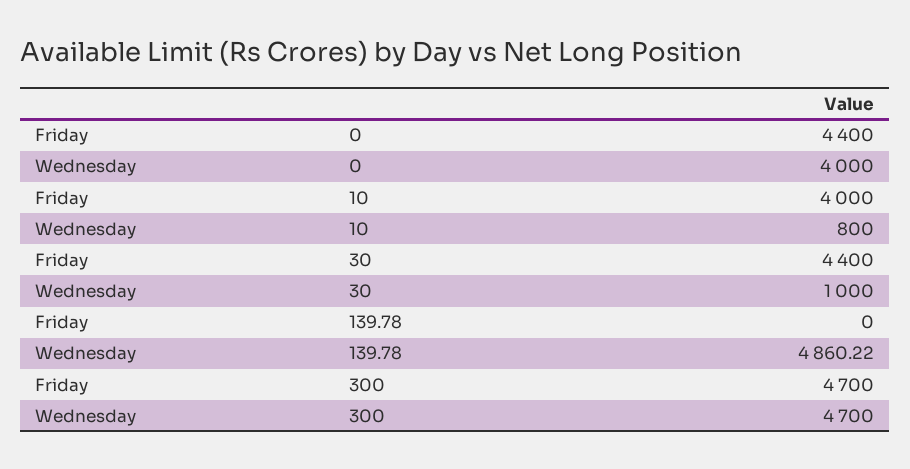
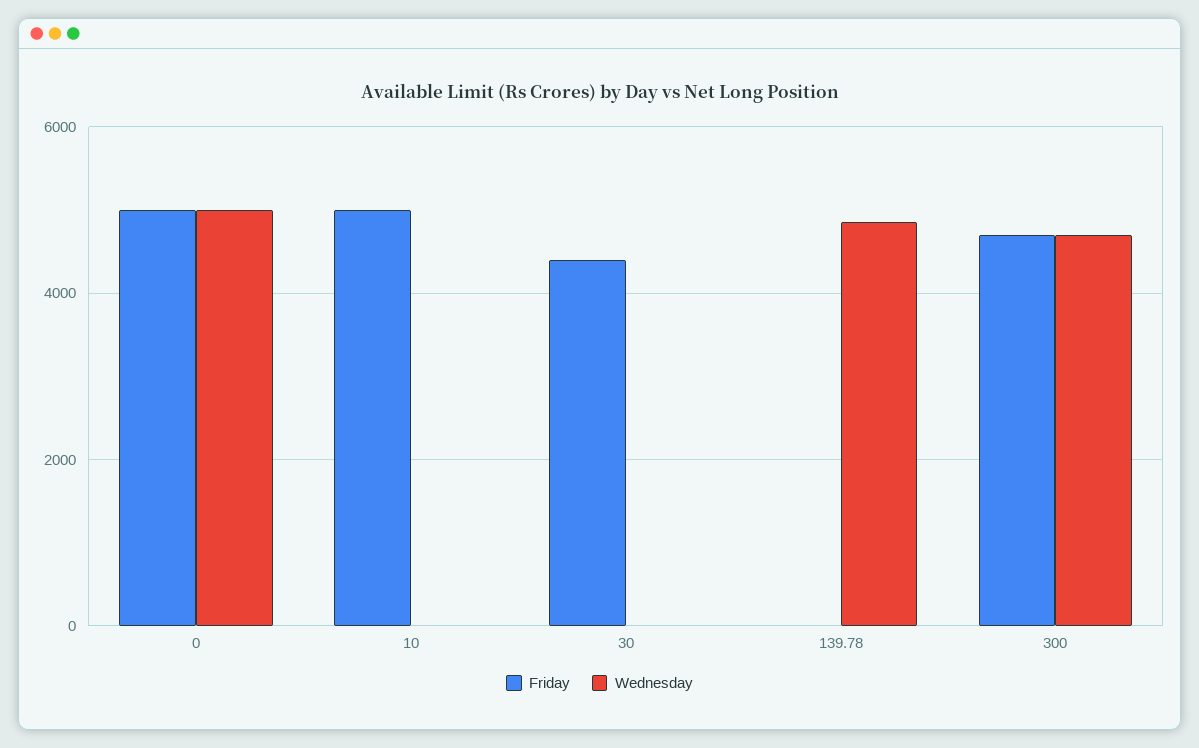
Friday, 0: 4400 -> 5000
Wednesday, 0: 4000 -> 5000
Friday, 10: 4000 -> 5000
Wednesday, 10: 800 -> 0
Wednesday, 30: 1000 -> 0

